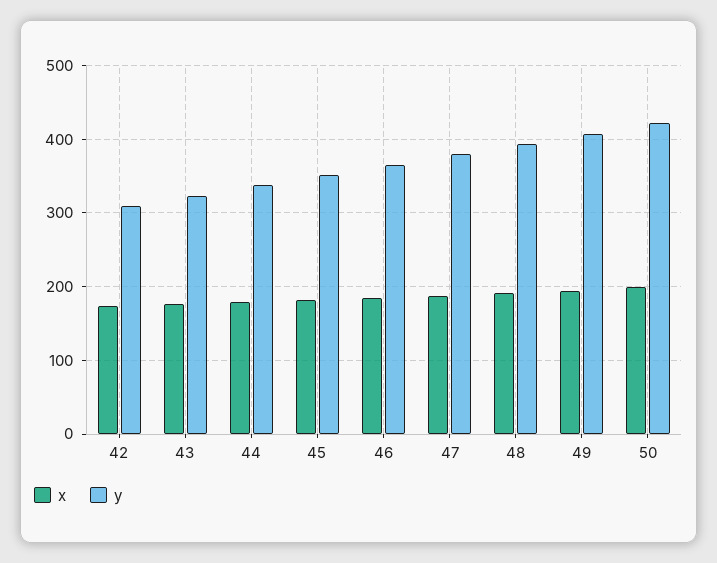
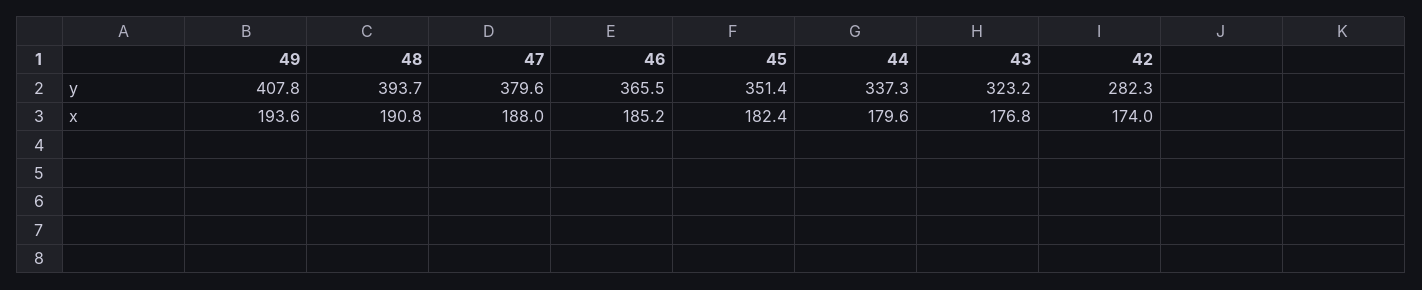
y, 42: 310 -> 282.3
x, 50: 200 -> none
y, 50: 420 -> none

